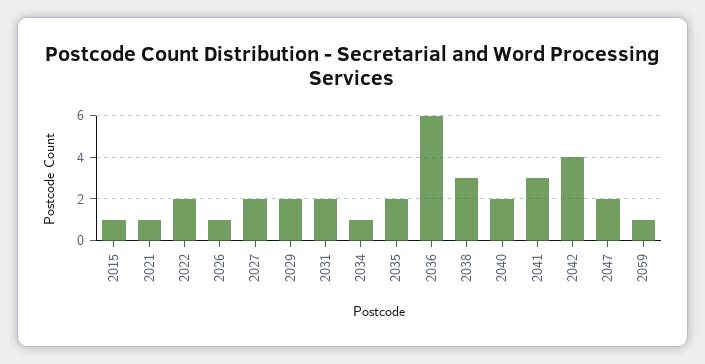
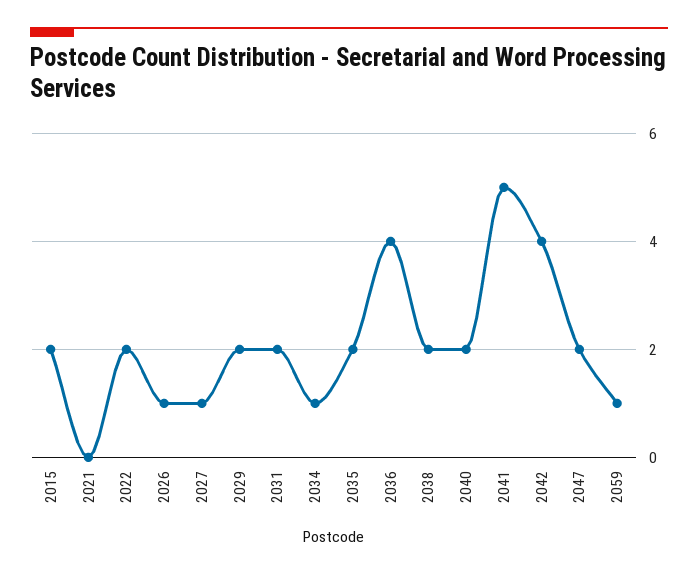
2015: 1 -> 2
2021: 1 -> 0
2027: 2 -> 1
2036: 6 -> 4
2038: 3 -> 2
2041: 3 -> 5

